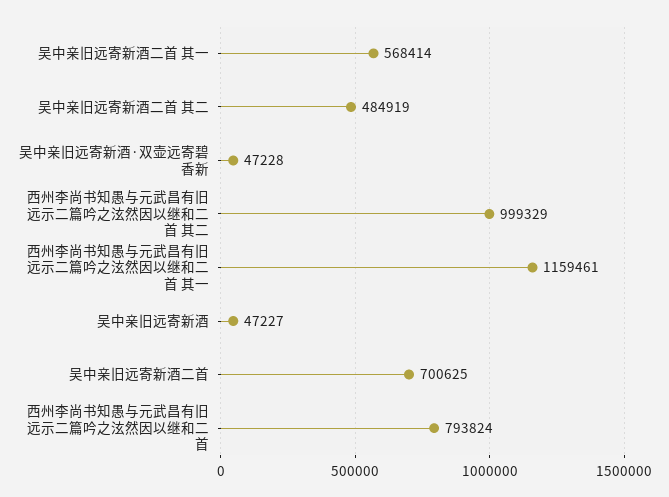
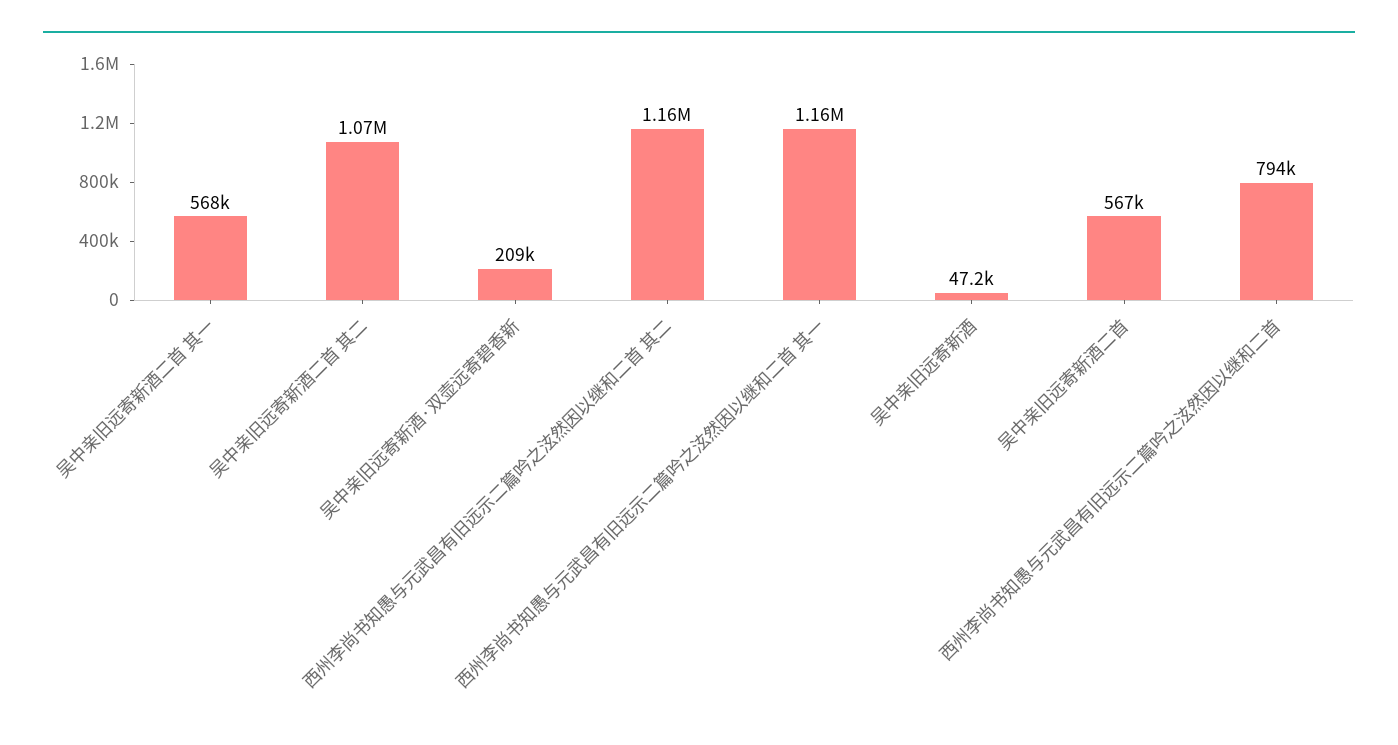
吴中亲旧远寄新酒二首 其二: 484919 -> 1070000
吴中亲旧远寄新酒·双壶远寄碧香新: 47228 -> 209000
西州李尚书知愚与元武昌有旧远示二篇吟之泫然因以继和二首 其二: 999329 -> 1160000
吴中亲旧远寄新酒二首: 700625 -> 567000

